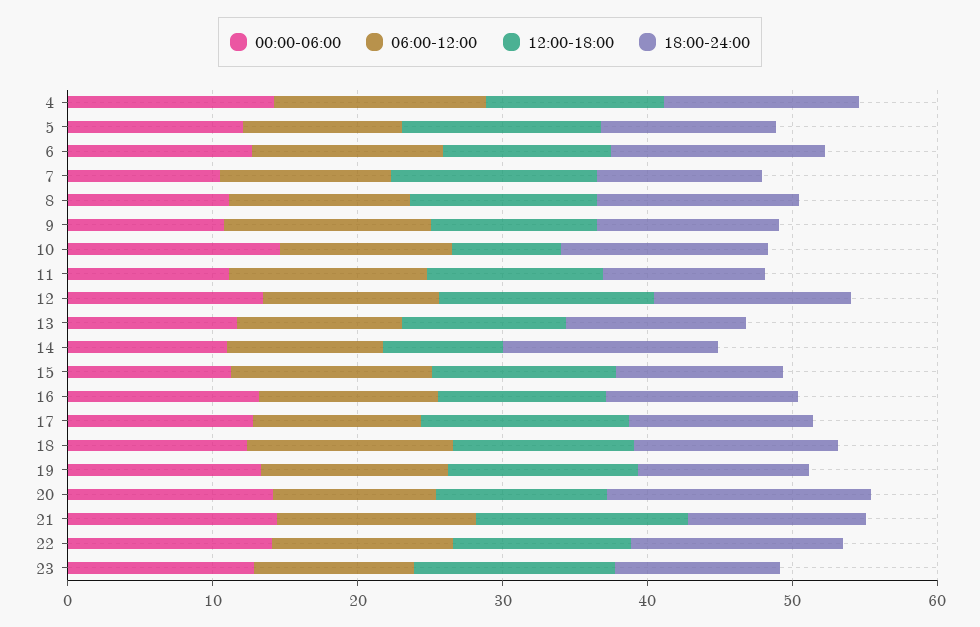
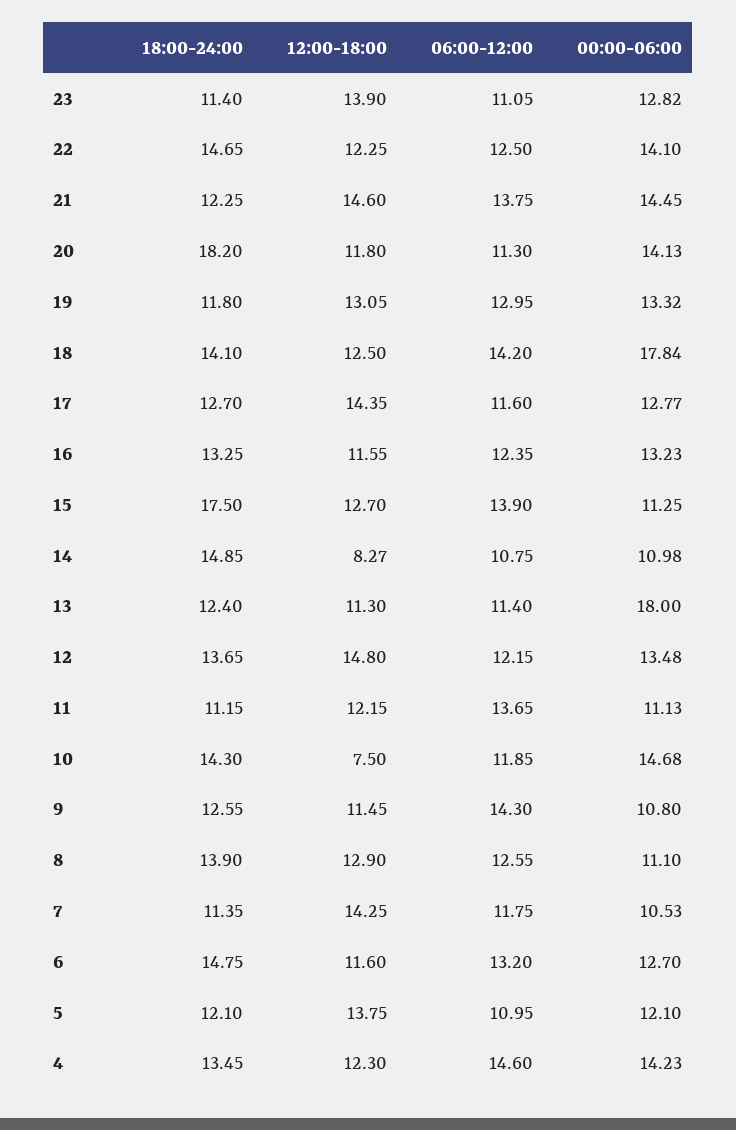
00:00-06:00, 13: 12 -> 18
18:00-24:00, 15: 12 -> 17.5
00:00-06:00, 18: 12 -> 17.84

